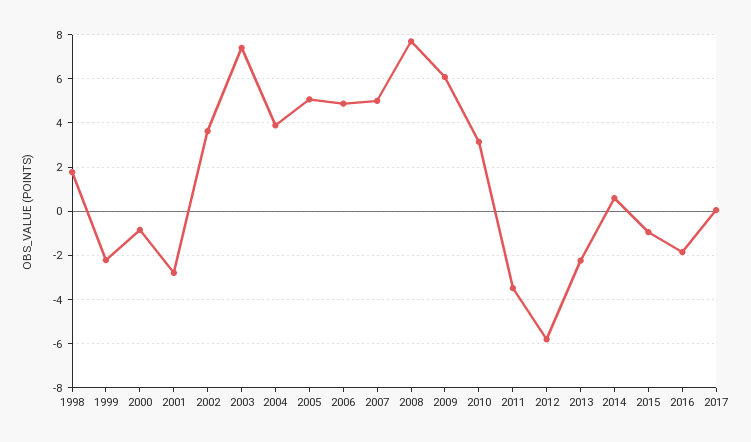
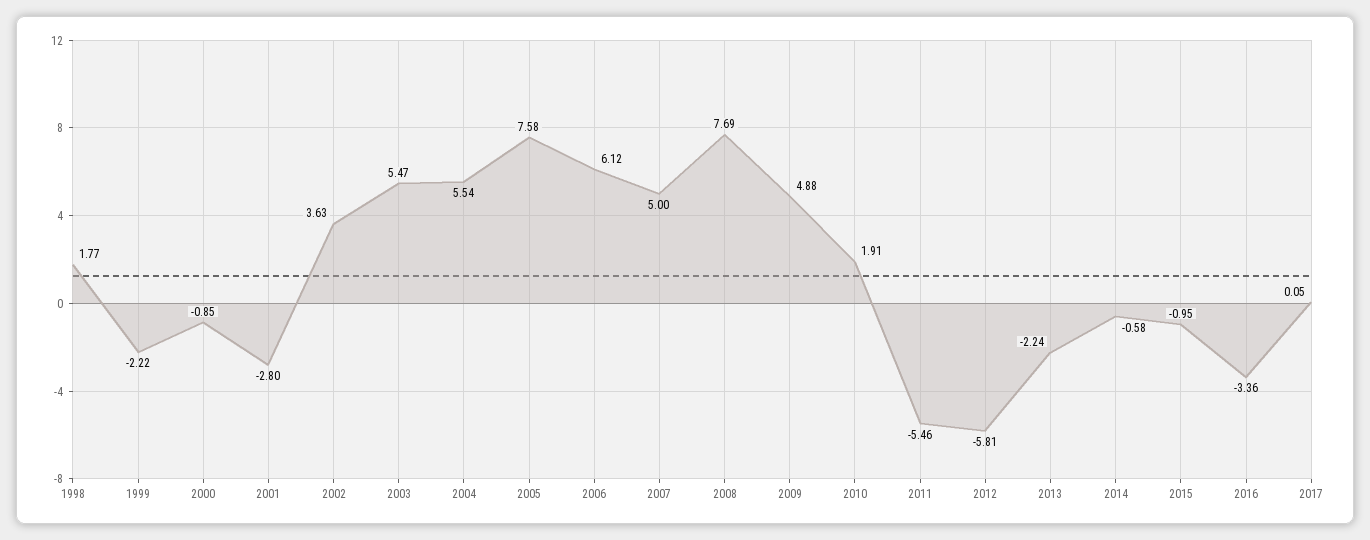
2003: 7.5 -> 5.47
2004: 4 -> 5.54
2005: 5 -> 7.58
2006: 5 -> 6.12
2009: 6 -> 4.88
2010: 3 -> 1.91
2011: -3.5 -> -5.46
2014: 0.5 -> -0.58
2016: -2 -> -3.36

